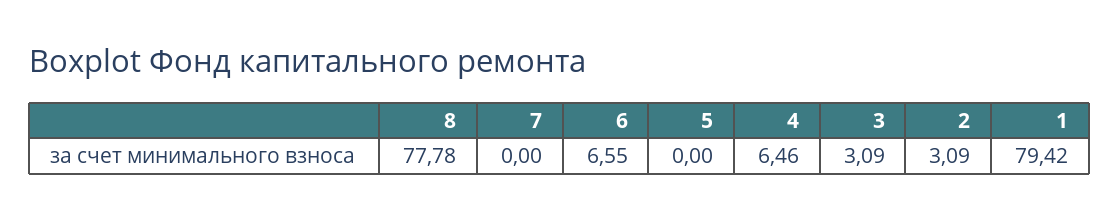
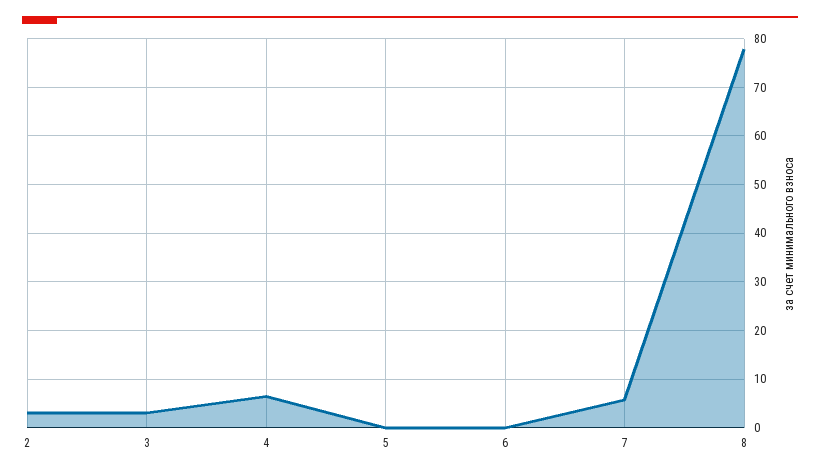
7: 0 -> 6
6: 6.55 -> 0
1: 79.42 -> none

